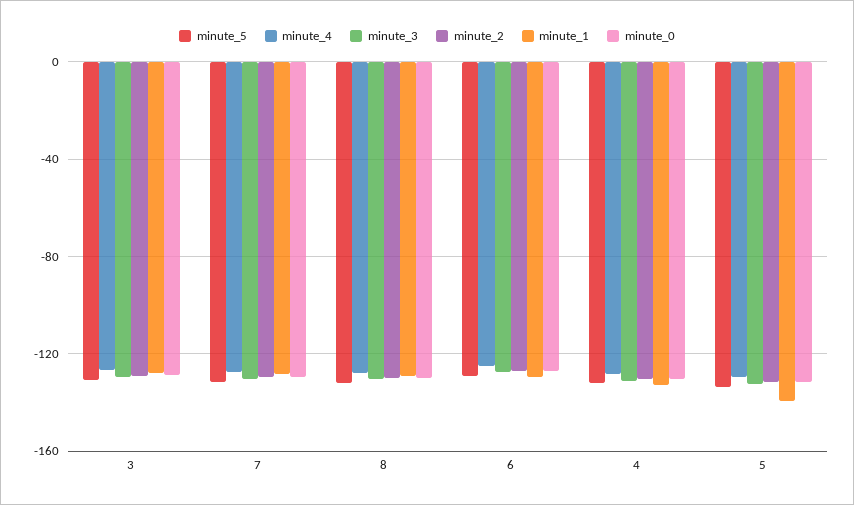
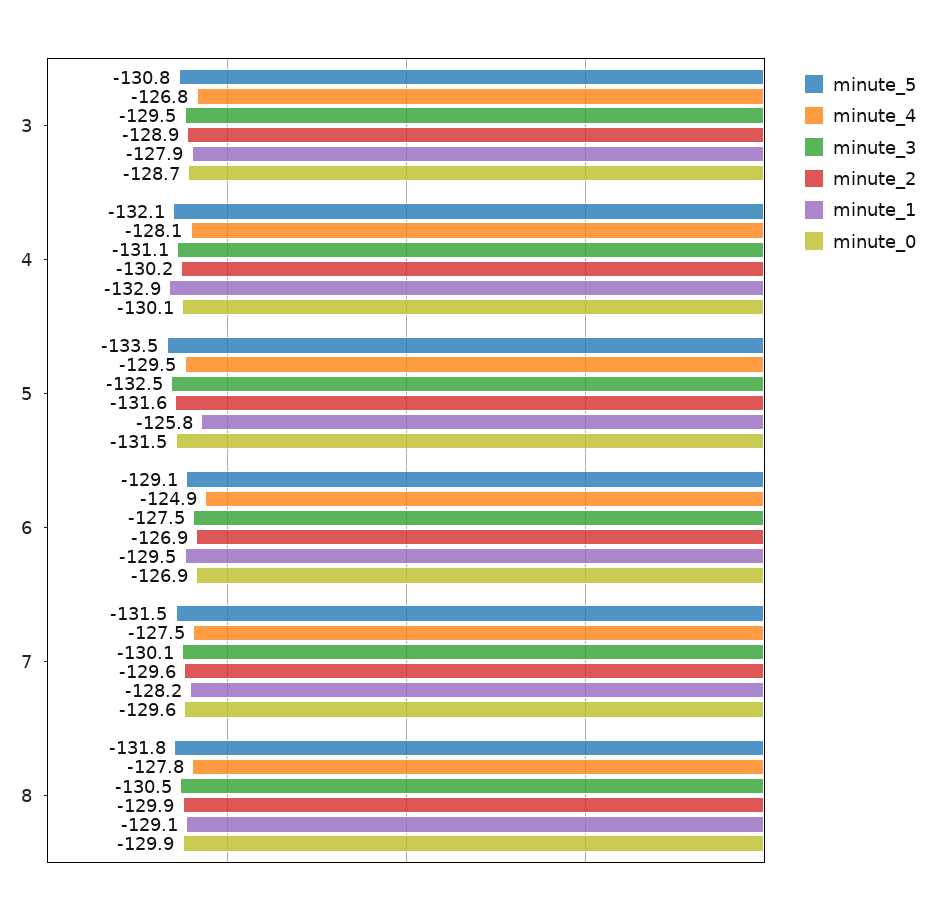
minute_1, 5: -140 -> -125.8

